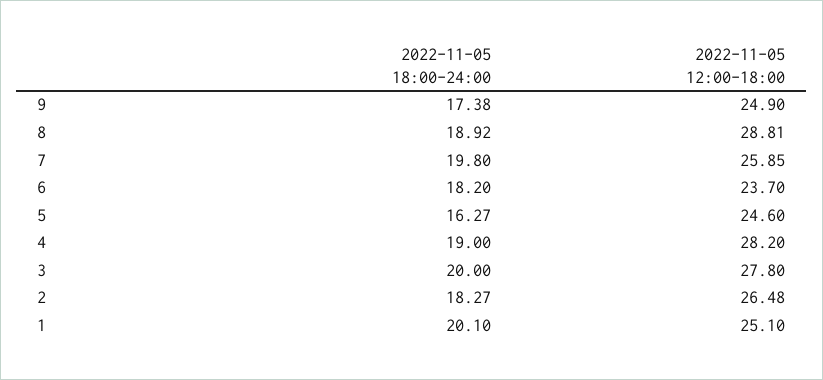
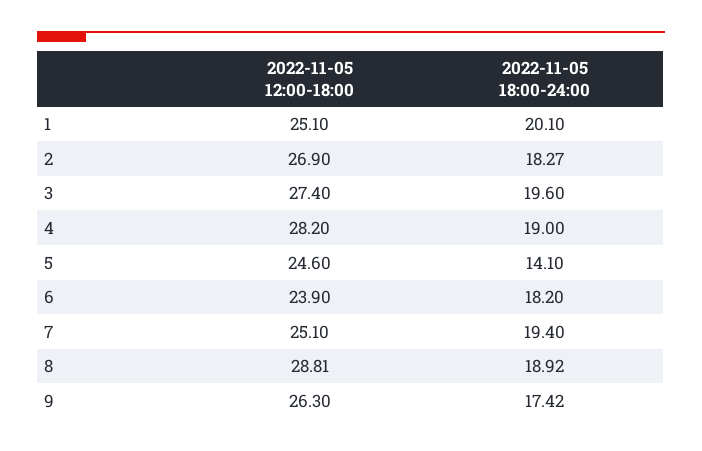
2022-11-05 18:00-24:00, 9: 17.38 -> 17.42
2022-11-05 12:00-18:00, 9: 24.9 -> 26.3
2022-11-05 18:00-24:00, 7: 19.8 -> 19.4
2022-11-05 12:00-18:00, 7: 25.85 -> 25.1
2022-11-05 12:00-18:00, 6: 23.7 -> 23.9
2022-11-05 18:00-24:00, 5: 16.27 -> 14.1
2022-11-05 18:00-24:00, 3: 20 -> 19.6
2022-11-05 12:00-18:00, 3: 27.8 -> 27.4
2022-11-05 12:00-18:00, 2: 26.48 -> 26.9

